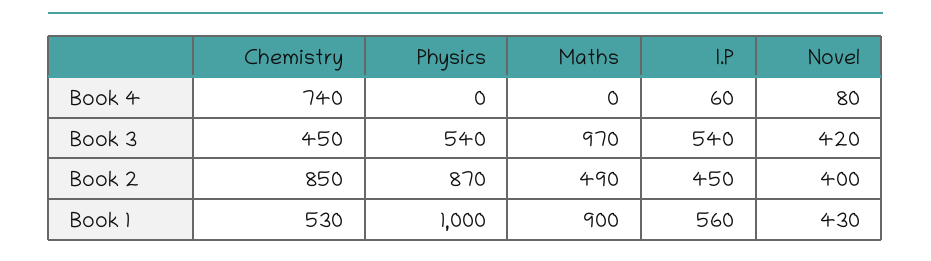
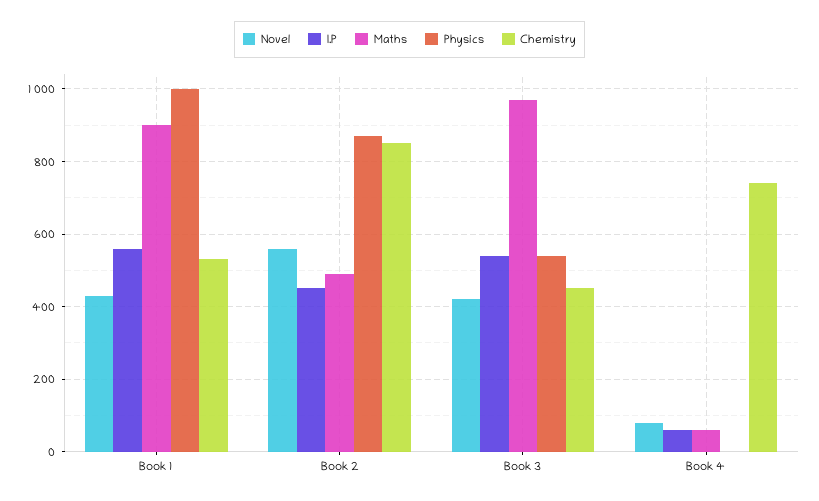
Maths, Book 4: 0 -> 60
Novel, Book 2: 400 -> 560

